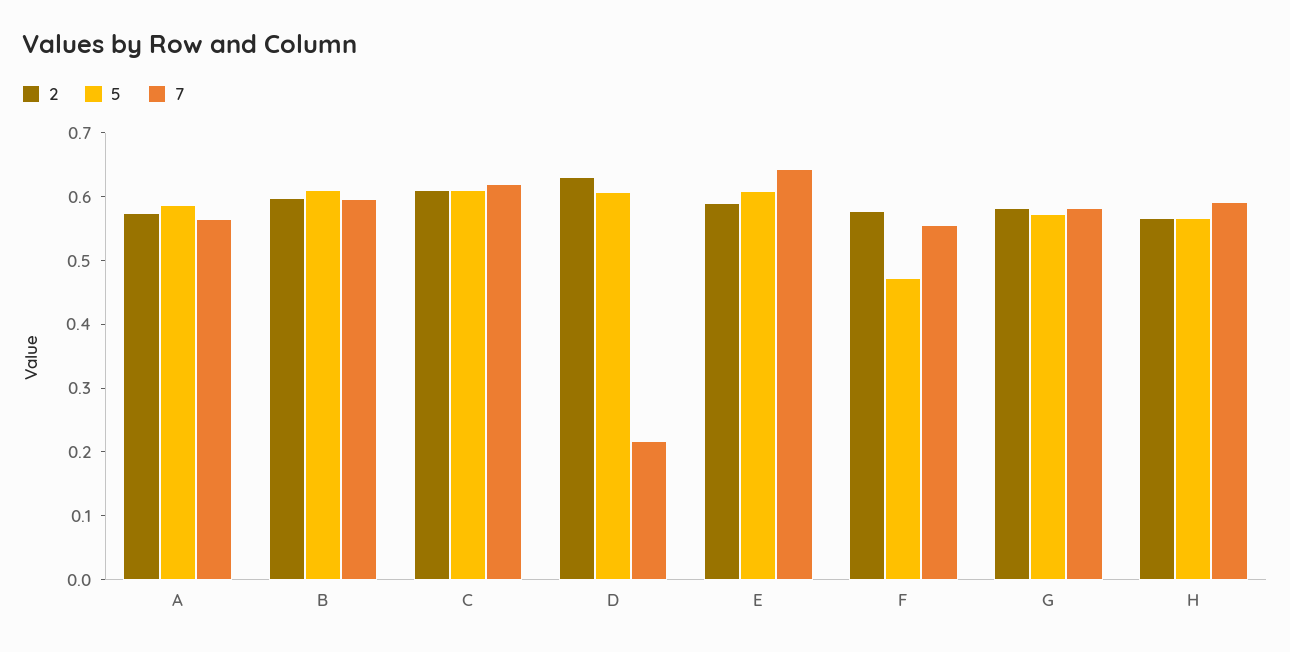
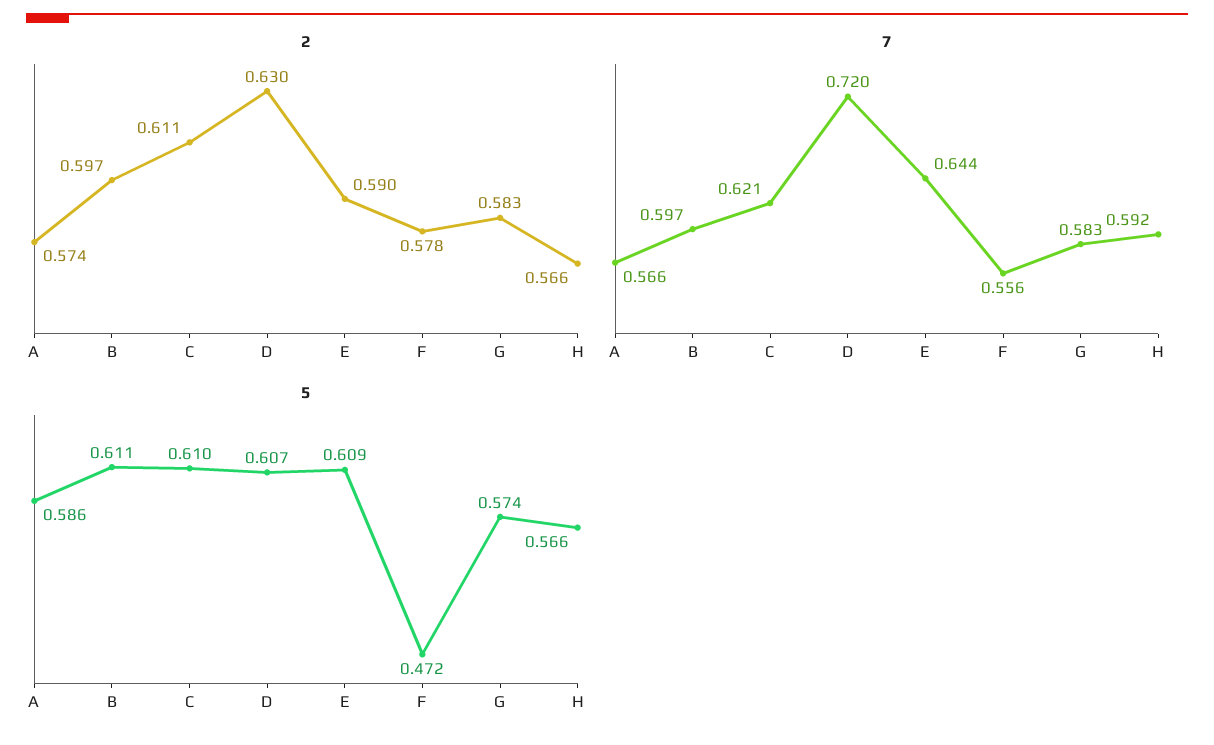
7, D: 0.22 -> 0.72

